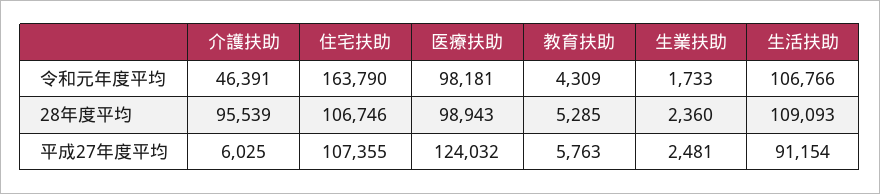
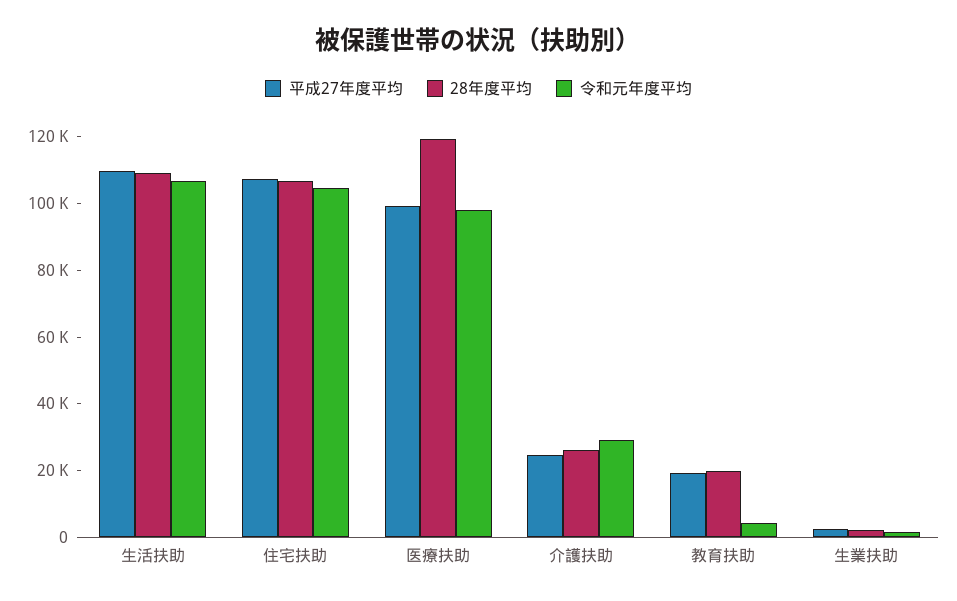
令和元年度平均, 介護扶助: 46391 -> 30000
令和元年度平均, 住宅扶助: 163790 -> 105000
28年度平均, 介護扶助: 95539 -> 25000
28年度平均, 医療扶助: 98943 -> 120000
28年度平均, 教育扶助: 5285 -> 20000
平成27年度平均, 介護扶助: 6025 -> 25000
平成27年度平均, 医療扶助: 124032 -> 100000
平成27年度平均, 教育扶助: 5763 -> 20000
平成27年度平均, 生活扶助: 91154 -> 110000

